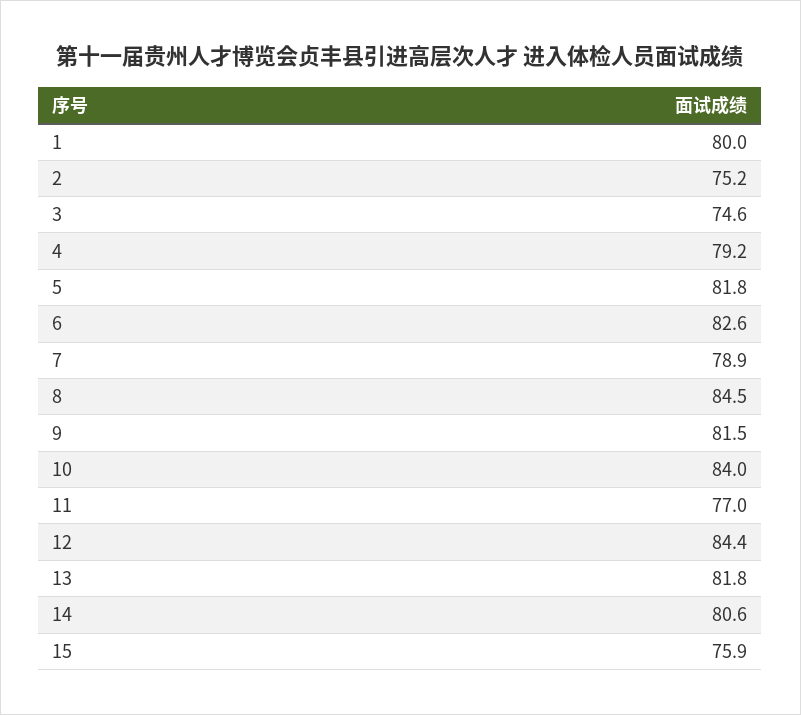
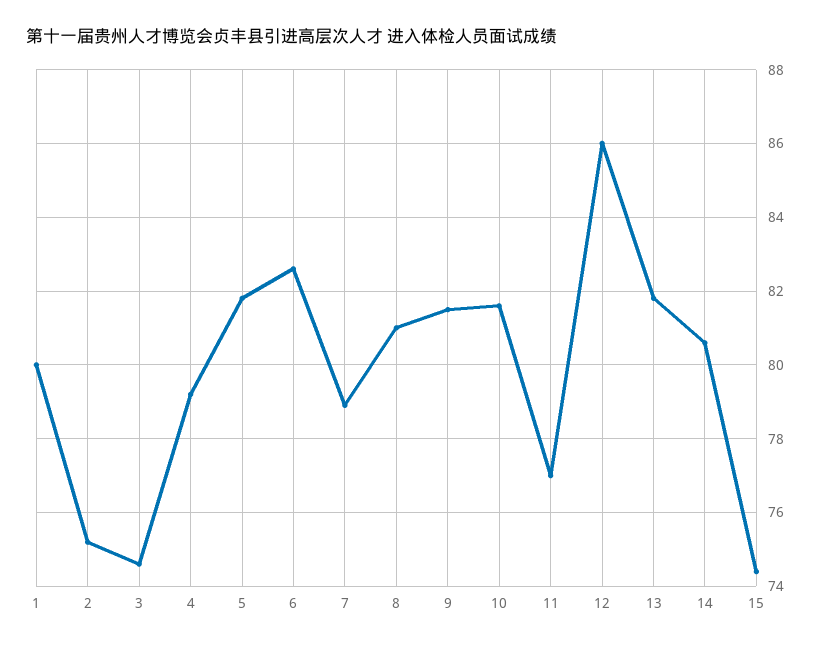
8: 84.5 -> 81
10: 84 -> 81.5
12: 84.4 -> 86
15: 75.9 -> 74.5

